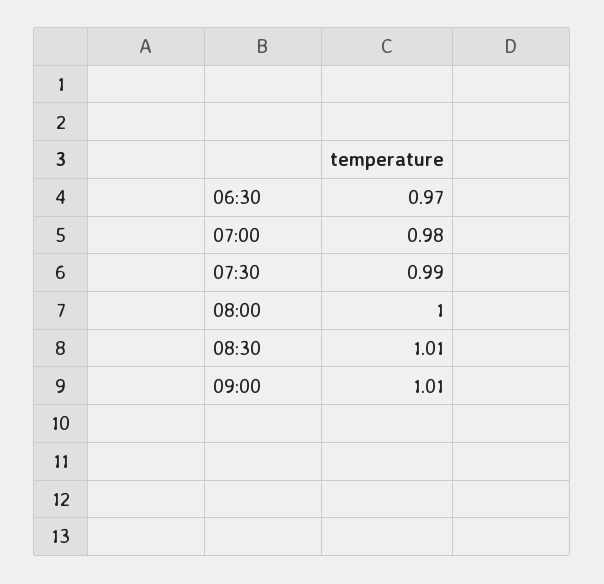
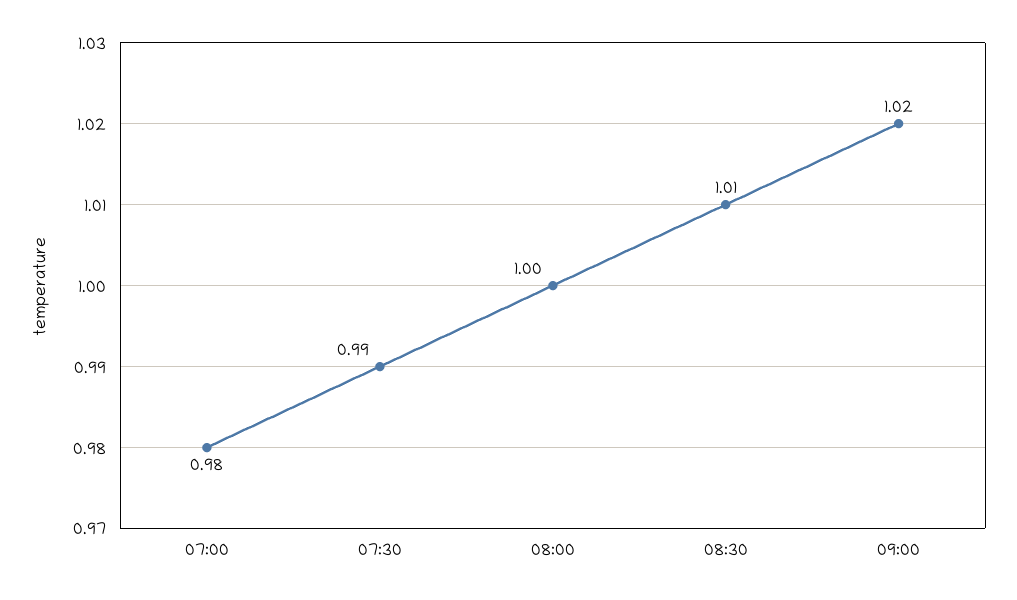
06:30: 0.97 -> none
09:00: 1.01 -> 1.02

